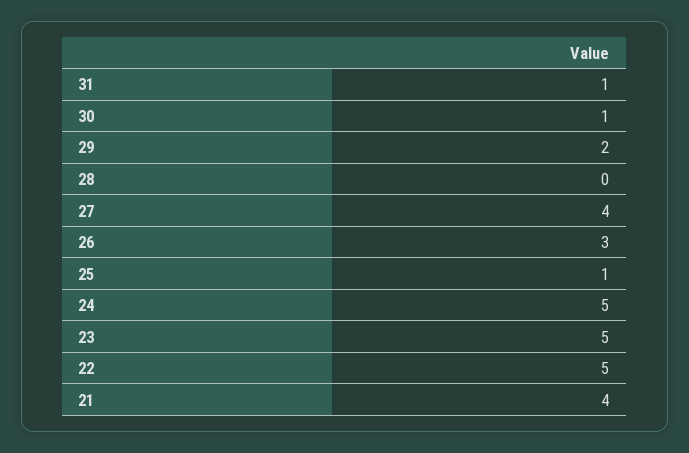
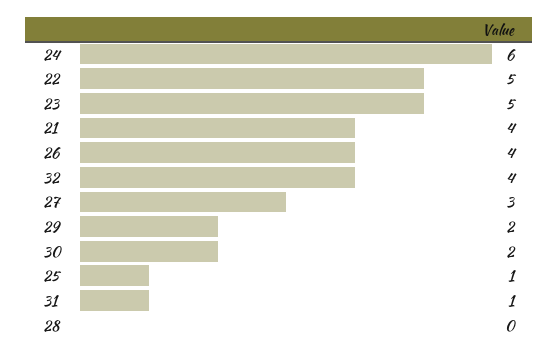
30: 1 -> 2
27: 4 -> 3
26: 3 -> 4
24: 5 -> 6
32: none -> 4

